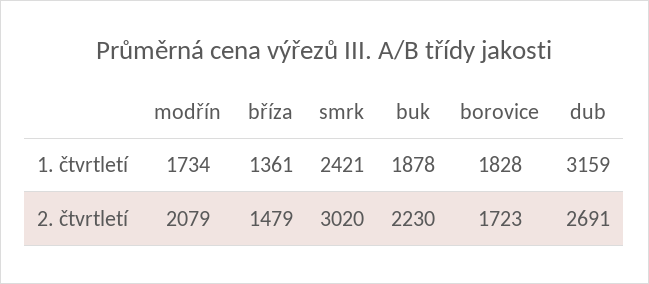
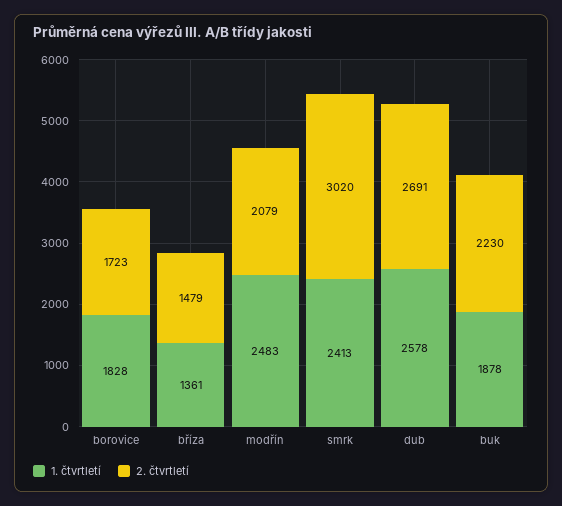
1. čtvrtletí, modřín: 1734 -> 2483
1. čtvrtletí, smrk: 2421 -> 2413
1. čtvrtletí, dub: 3159 -> 2578

